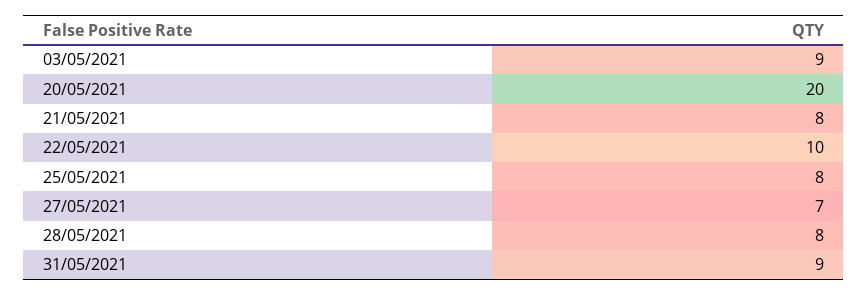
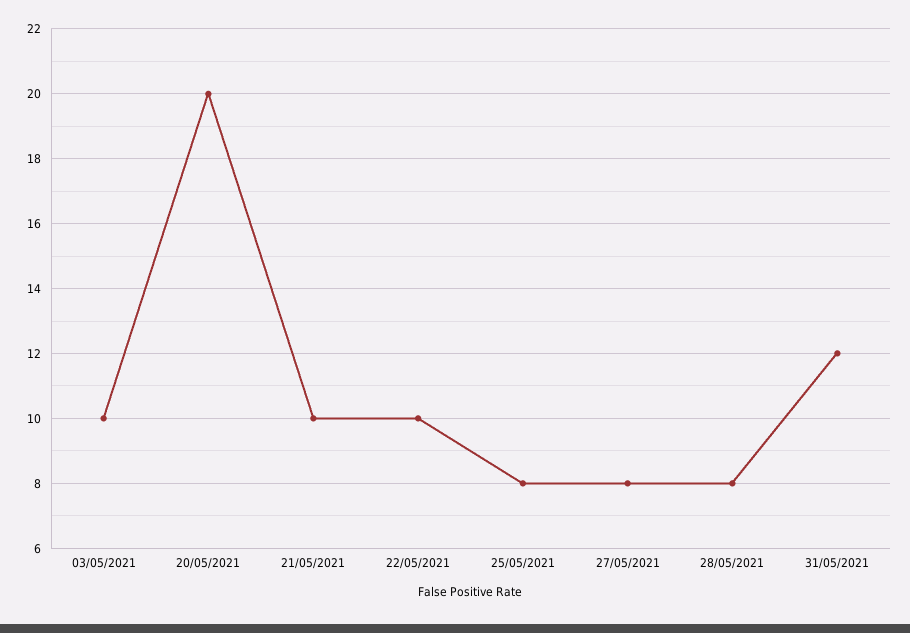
03/05/2021: 9 -> 10
21/05/2021: 8 -> 10
27/05/2021: 7 -> 8
31/05/2021: 9 -> 12

